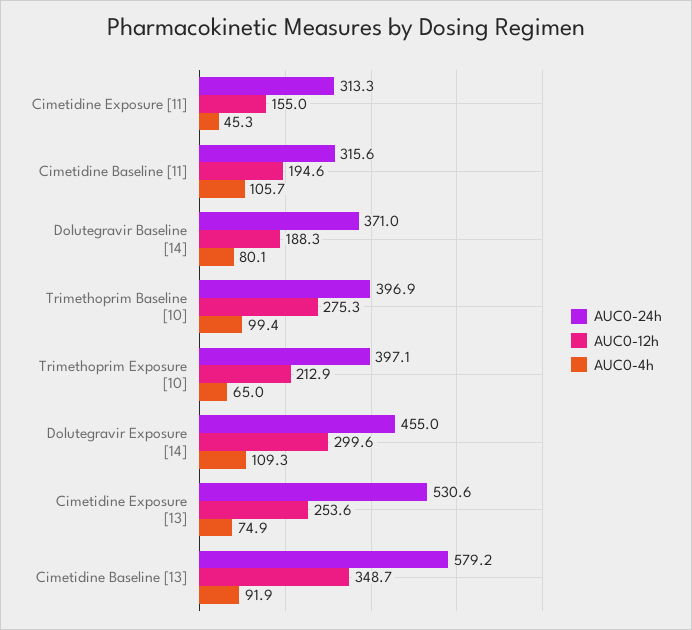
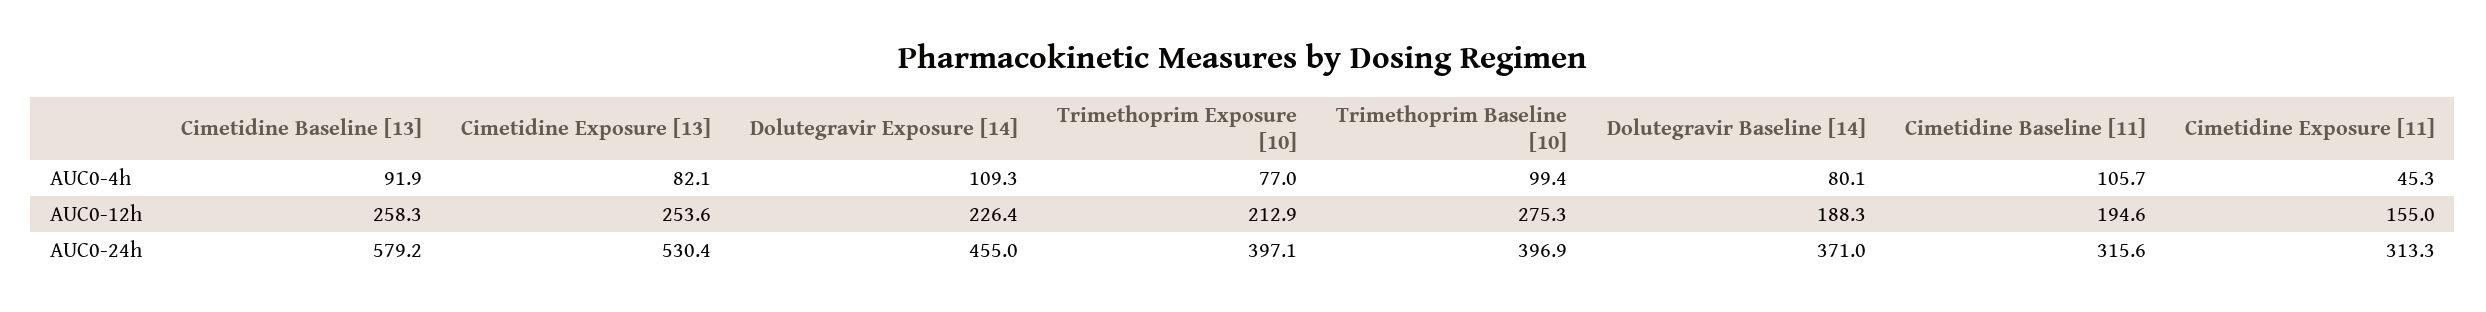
AUC0-4h, Trimethoprim Exposure [10]: 65 -> 77
AUC0-12h, Dolutegravir Exposure [14]: 299.6 -> 226.4
AUC0-24h, Cimetidine Exposure [13]: 530.6 -> 530.4
AUC0-4h, Cimetidine Exposure [13]: 74.9 -> 82.1
AUC0-12h, Cimetidine Baseline [13]: 348.7 -> 258.3

